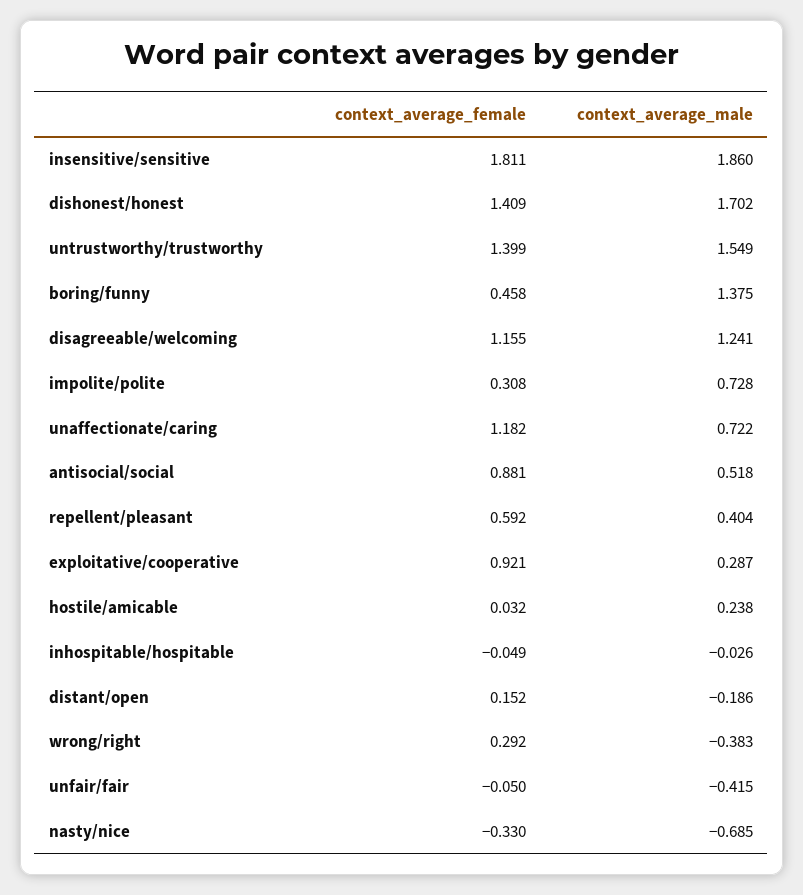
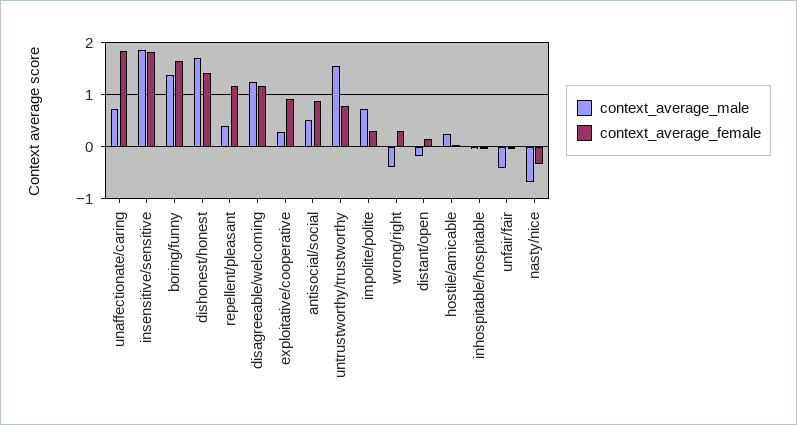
context_average_female, untrustworthy/trustworthy: 1.399 -> 0.8
context_average_female, boring/funny: 0.458 -> 1.6
context_average_female, unaffectionate/caring: 1.182 -> 1.8
context_average_female, repellent/pleasant: 0.592 -> 1.2

